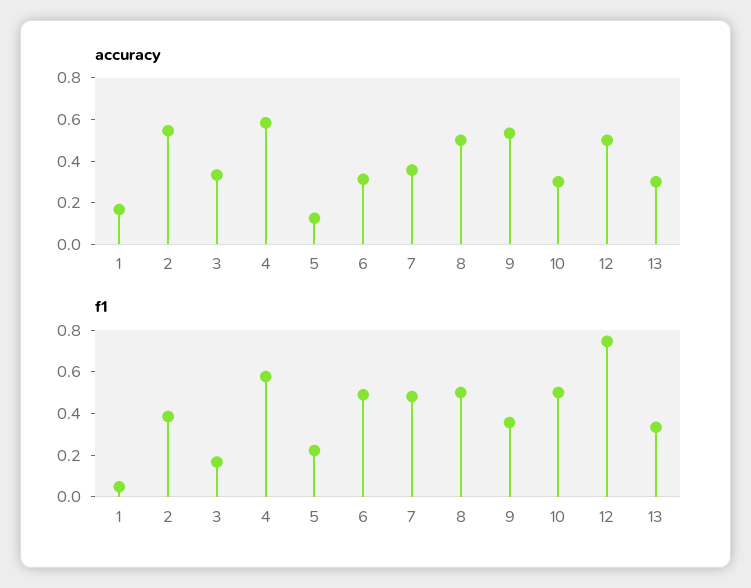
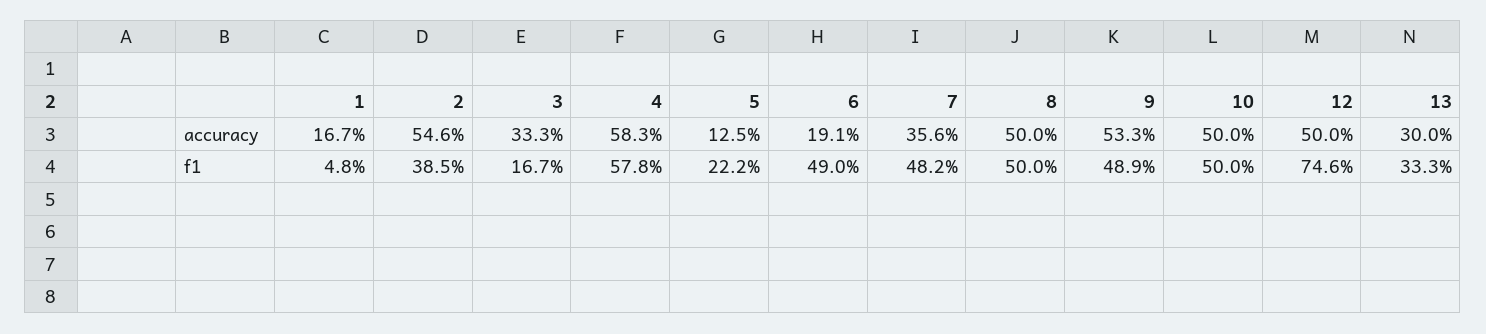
accuracy, 6: 0.3 -> 0.191
accuracy, 10: 0.3 -> 0.5
f1, 9: 0.35 -> 0.489

